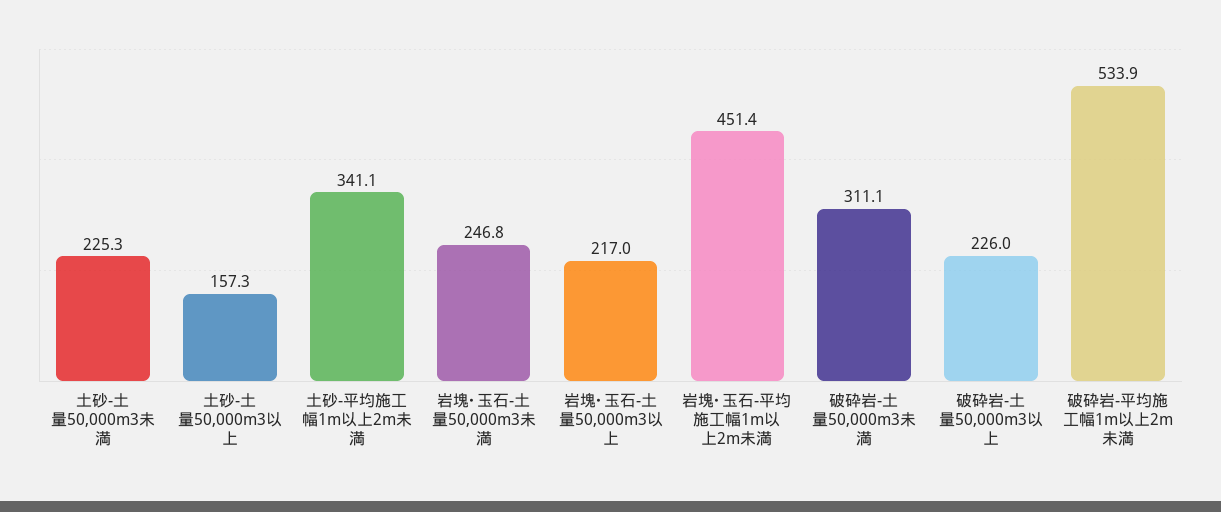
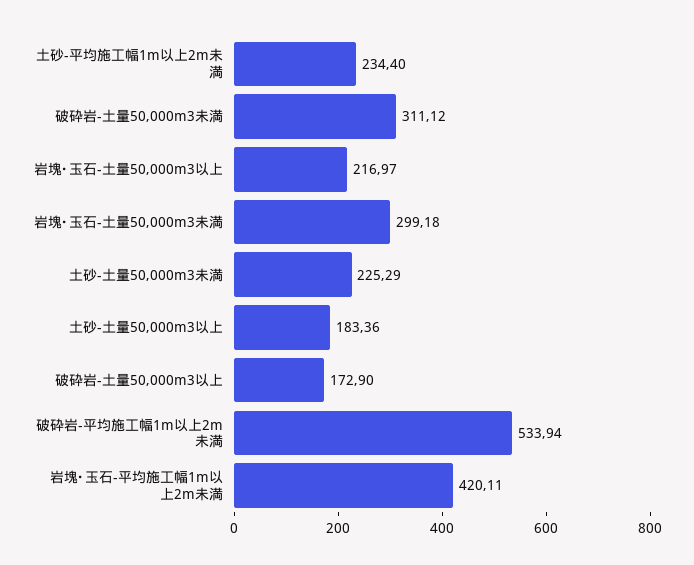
土砂-土量50,000m3以上: 157.3 -> 183.36
土砂-平均施工幅1m以上2m未満: 341.1 -> 234.4
岩塊･玉石-土量50,000m3未満: 246.8 -> 299.18
岩塊･玉石-平均施工幅1m以上2m未満: 451.4 -> 420.11
破砕岩-土量50,000m3以上: 226 -> 172.9

